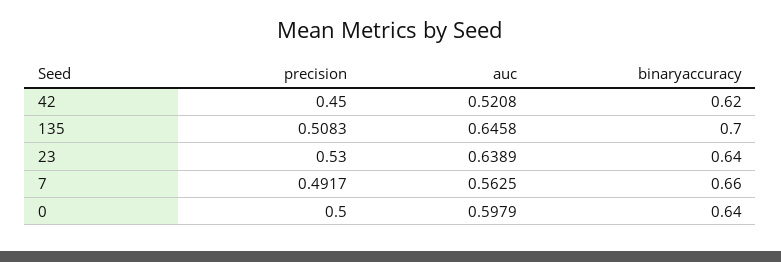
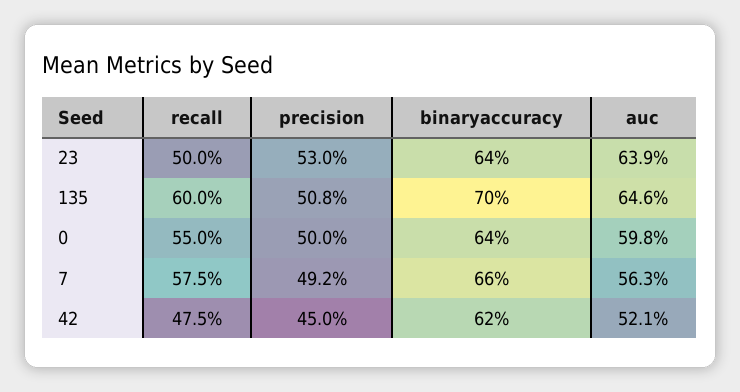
recall, 23: none -> 0.5
recall, 135: none -> 0.6
recall, 0: none -> 0.55
recall, 7: none -> 0.575
recall, 42: none -> 0.475

